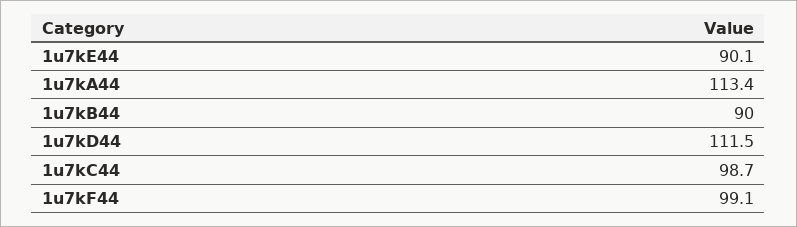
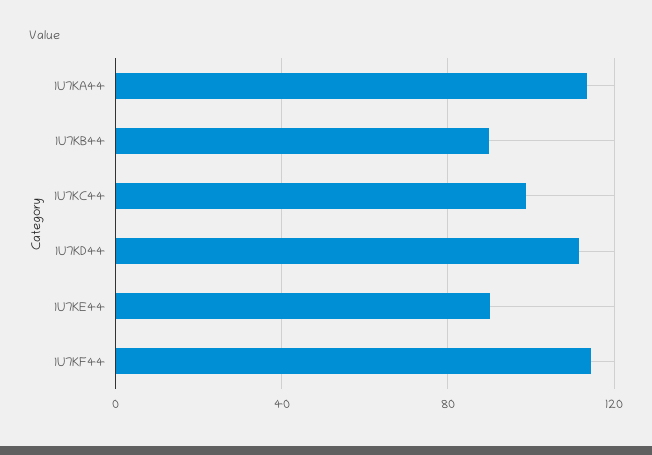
1u7kF44: 99.1 -> 115

